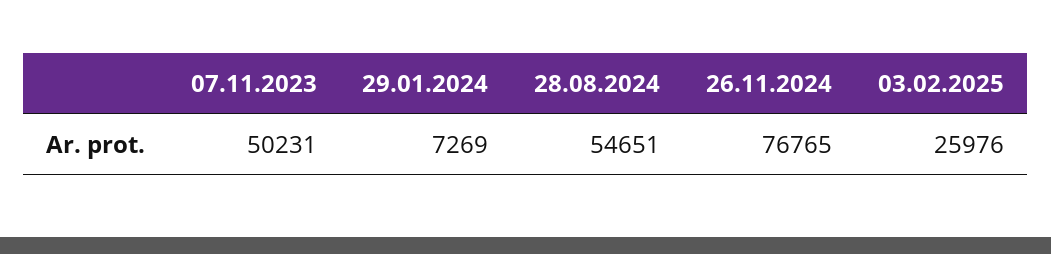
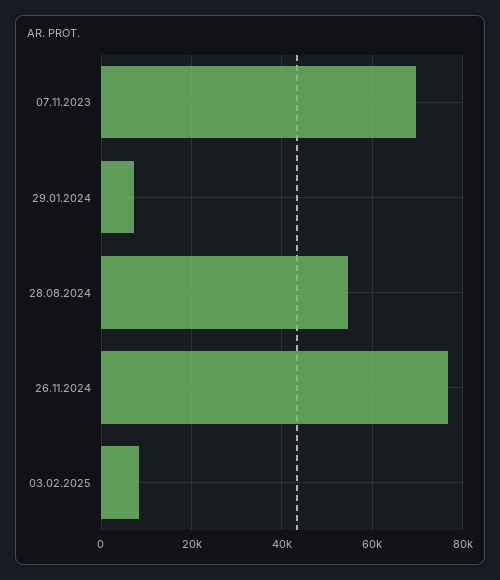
07.11.2023: 50231 -> 70000
03.02.2025: 25976 -> 8000

